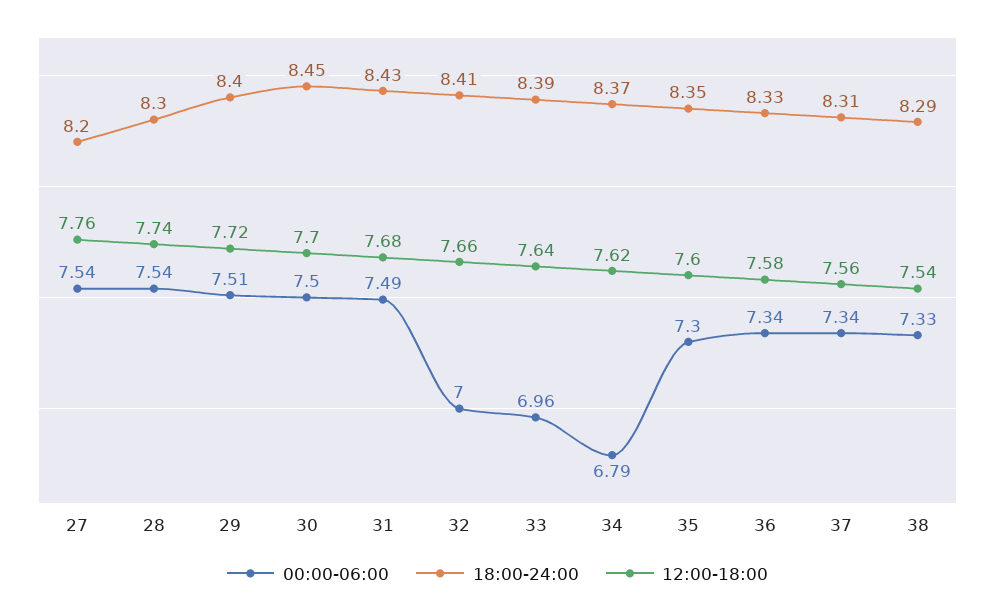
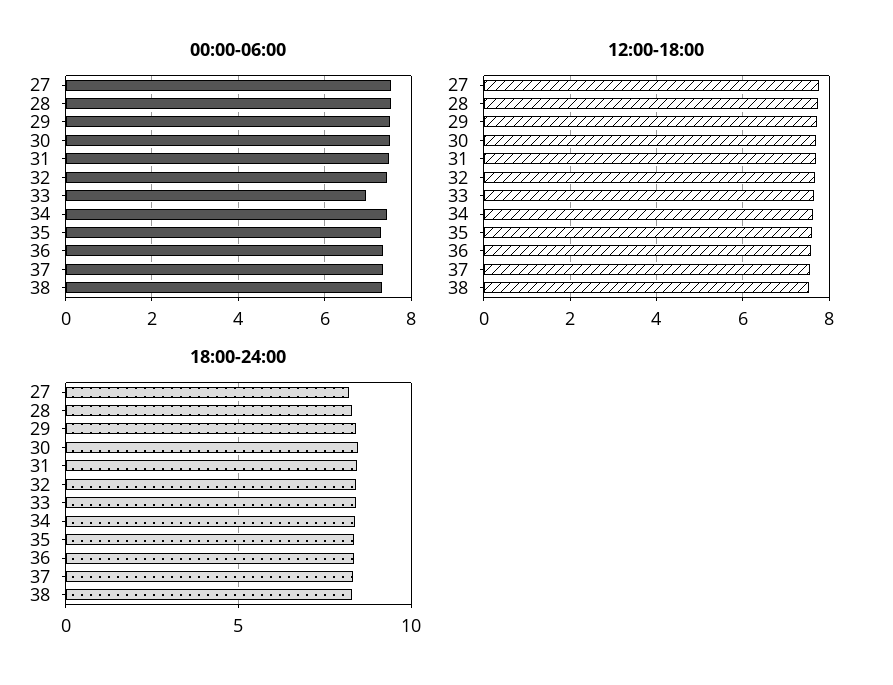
00:00-06:00, 32: 7 -> 7.4
00:00-06:00, 34: 6.79 -> 7.4

